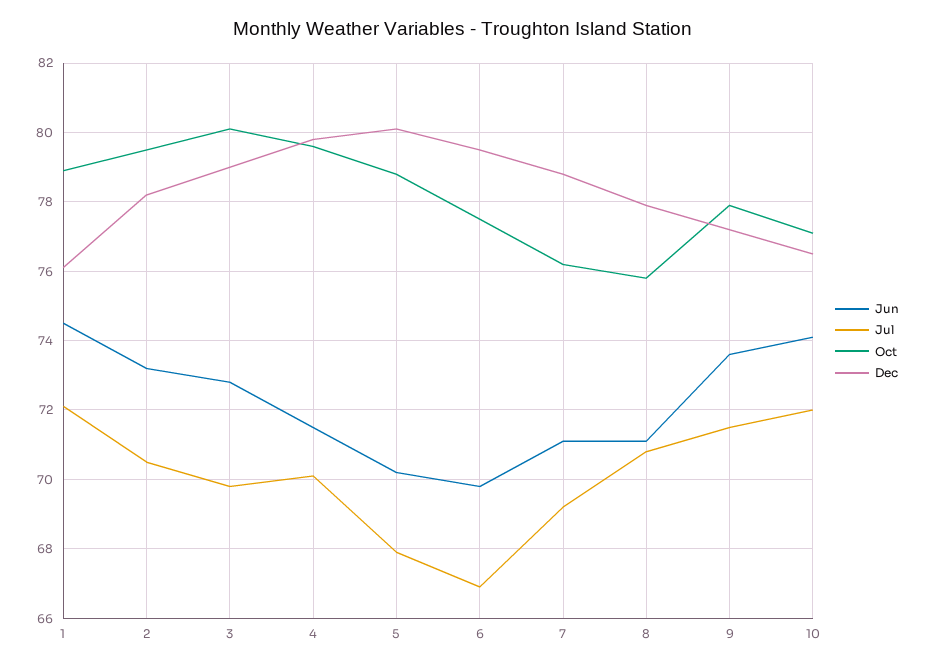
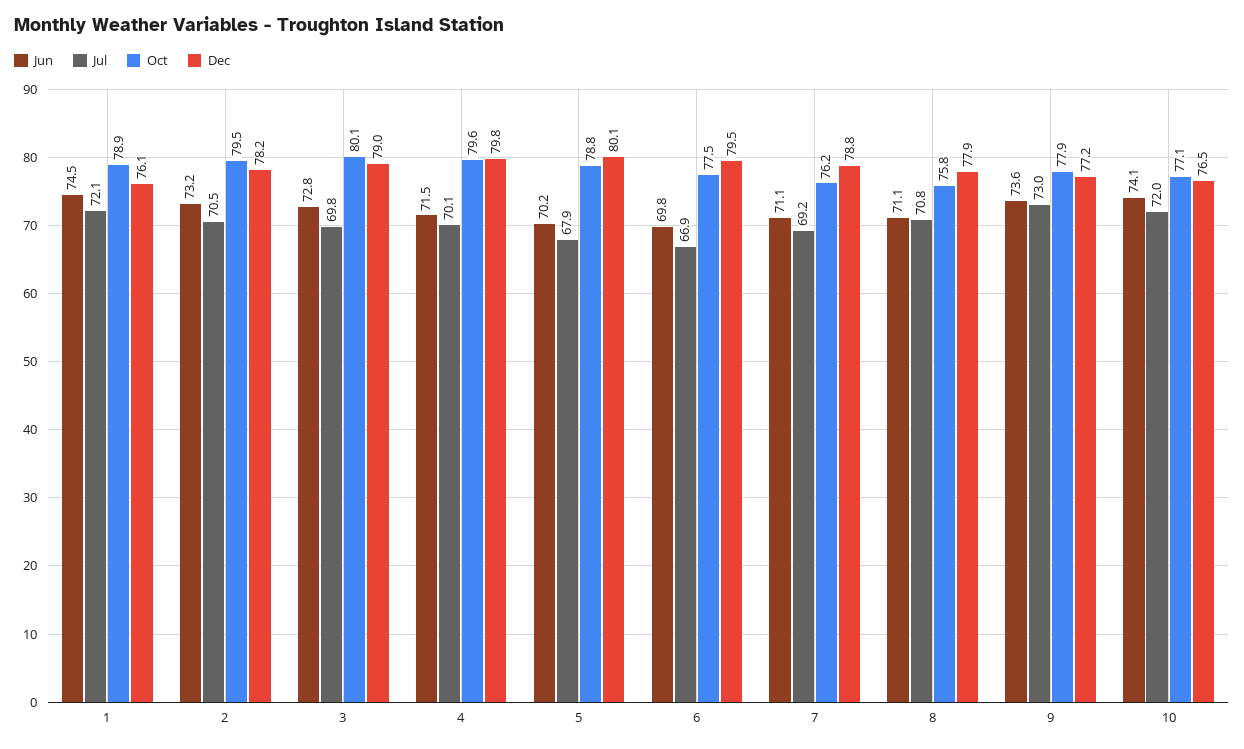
Jul, 9: 71.5 -> 73

